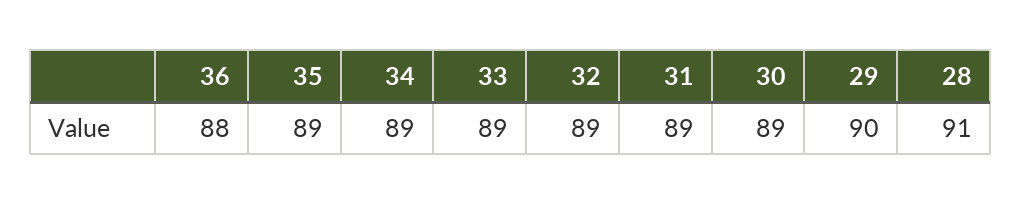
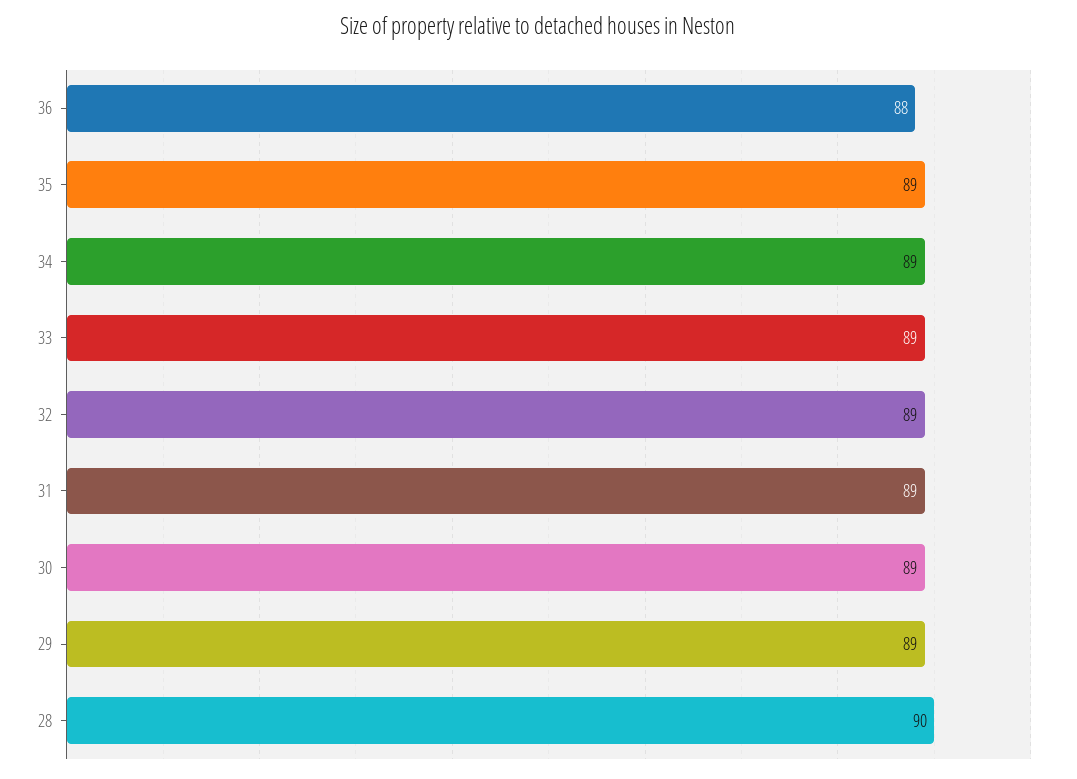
29: 90 -> 89
28: 91 -> 90

